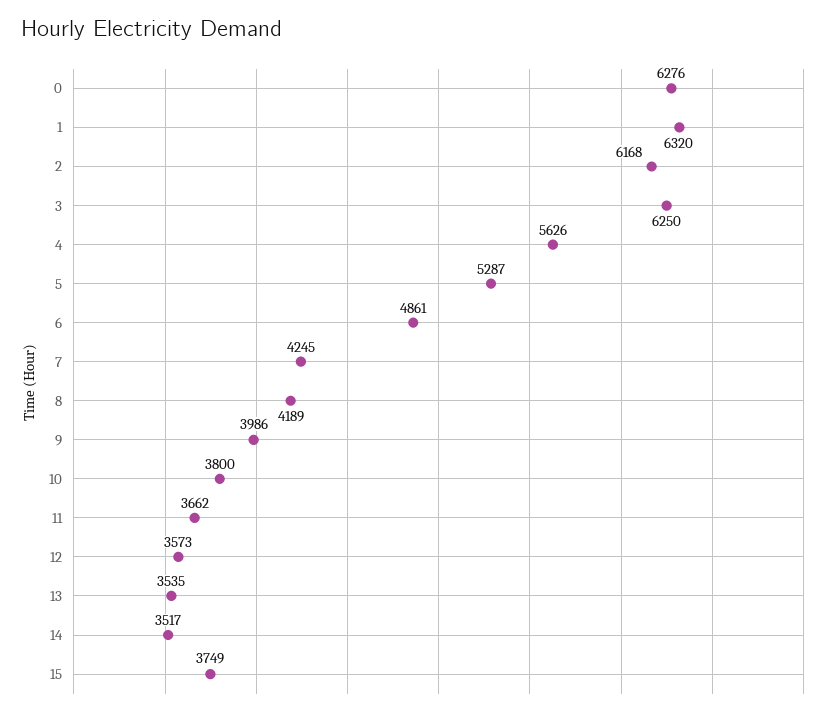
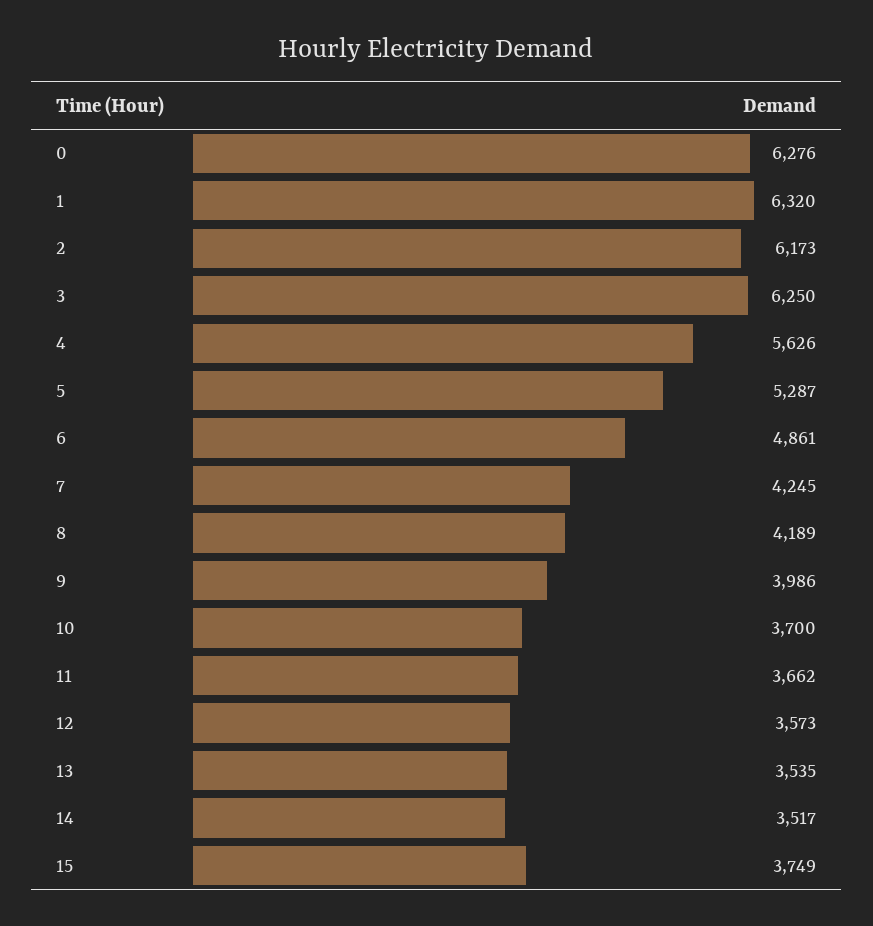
2: 6168 -> 6173
10: 3800 -> 3700

